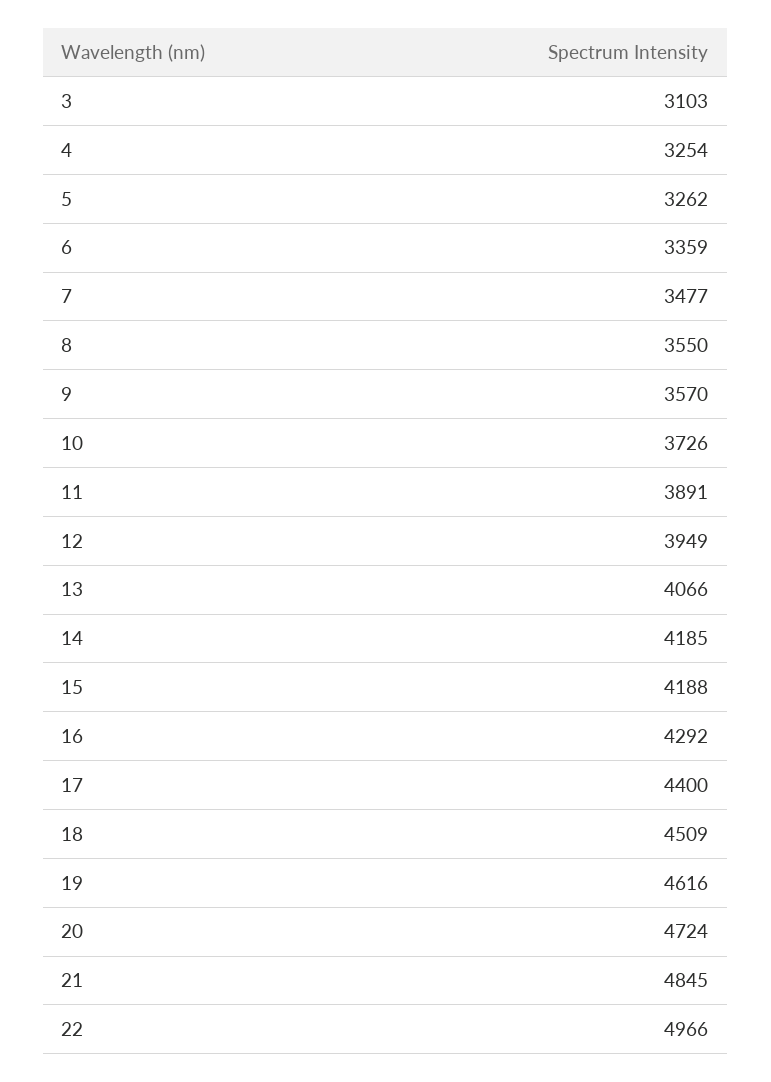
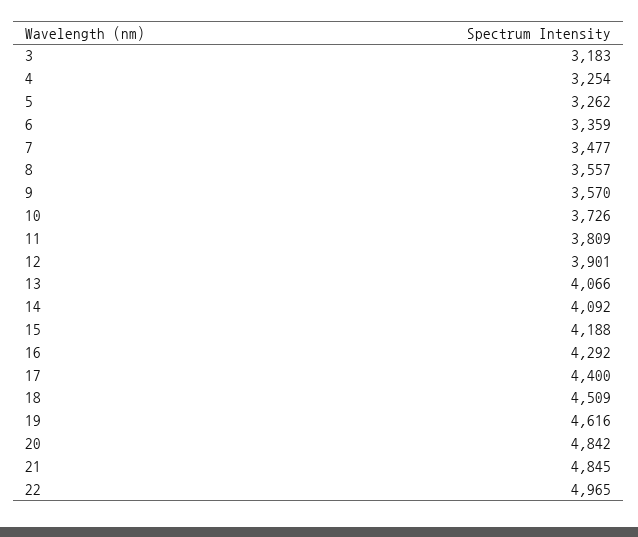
3: 3103 -> 3183
8: 3550 -> 3557
11: 3891 -> 3809
12: 3949 -> 3901
14: 4185 -> 4092
20: 4724 -> 4842
22: 4966 -> 4965

